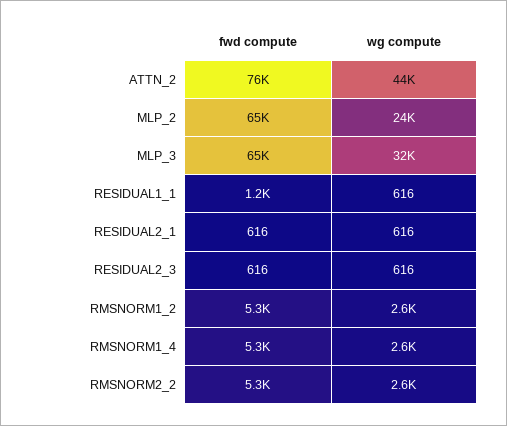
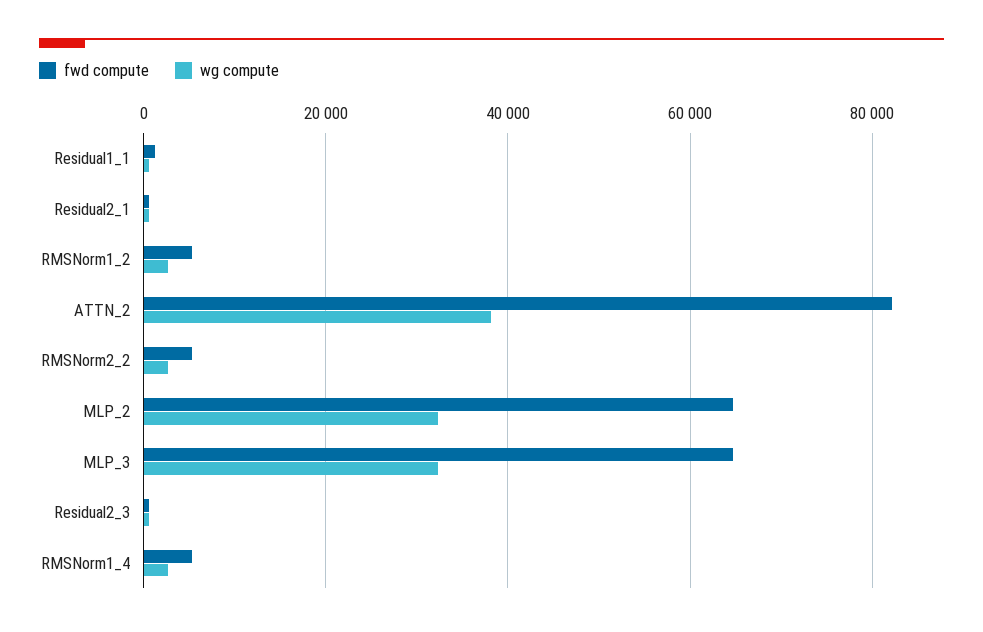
fwd compute, ATTN_2: 76000 -> 82000
wg compute, ATTN_2: 44000 -> 38000
wg compute, MLP_2: 24000 -> 32000

